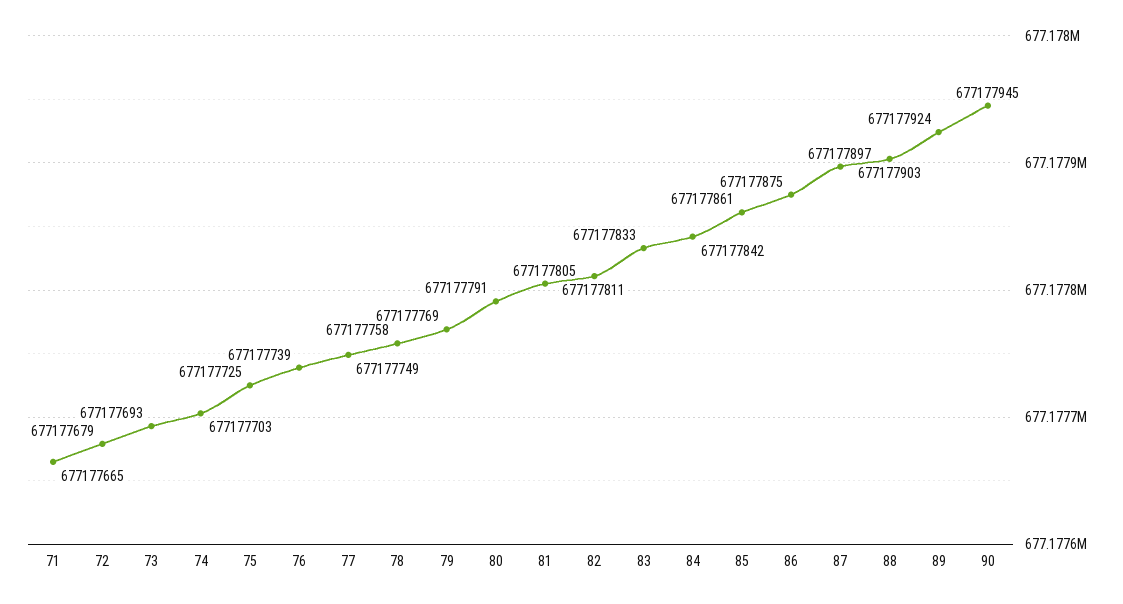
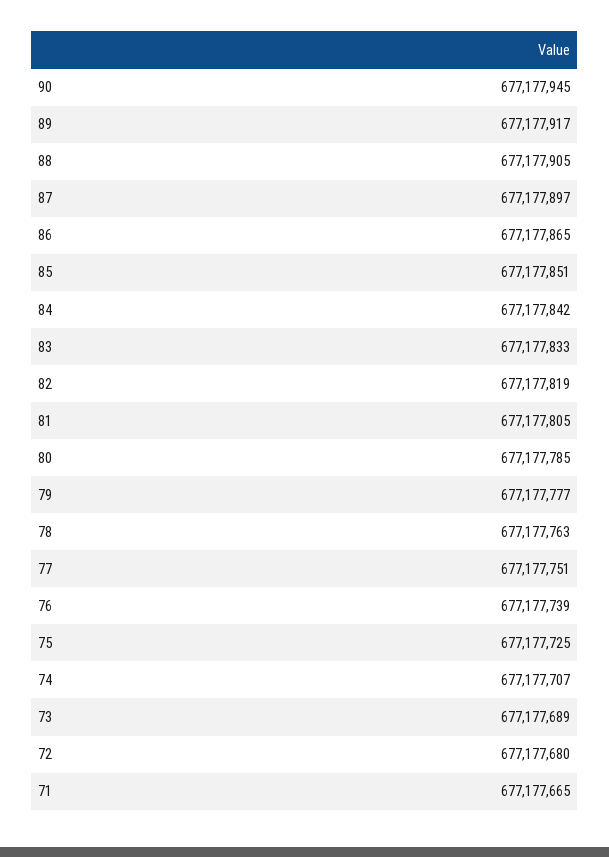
72: 677177679 -> 677177680
73: 677177693 -> 677177689
74: 677177703 -> 677177707
77: 677177749 -> 677177751
78: 677177758 -> 677177763
79: 677177769 -> 677177777
80: 677177791 -> 677177785
82: 677177811 -> 677177819
85: 677177861 -> 677177851
86: 677177875 -> 677177865
88: 677177903 -> 677177905
89: 677177924 -> 677177917

